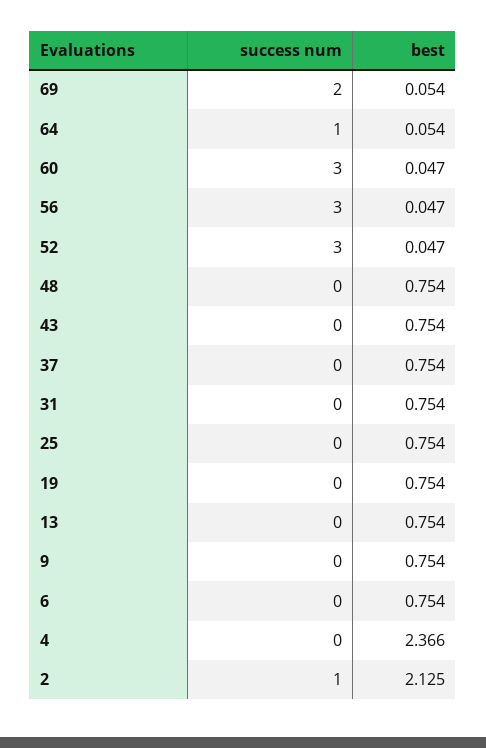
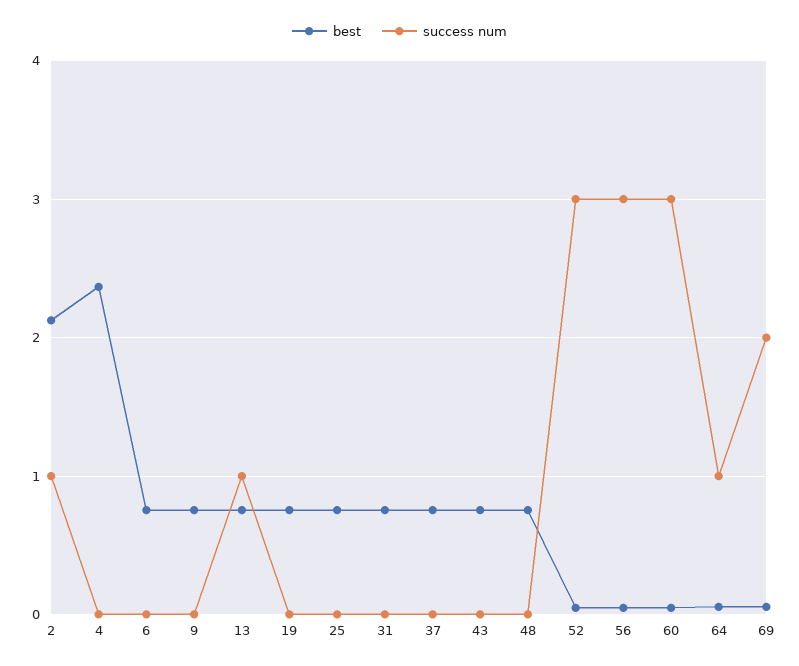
success num, 13: 0 -> 1

